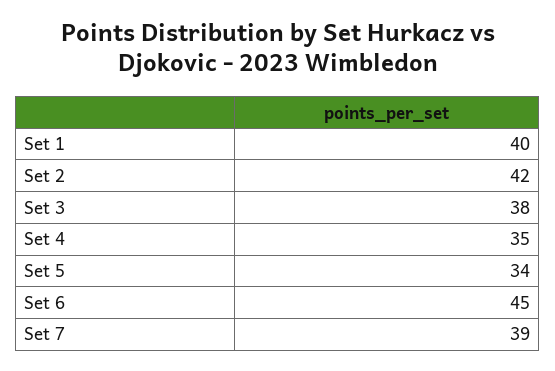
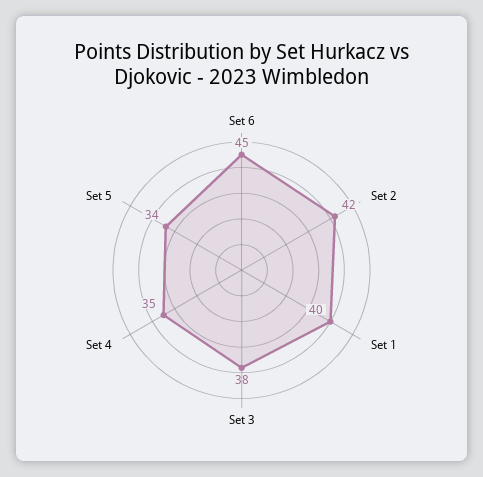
Set 7: 39 -> none

